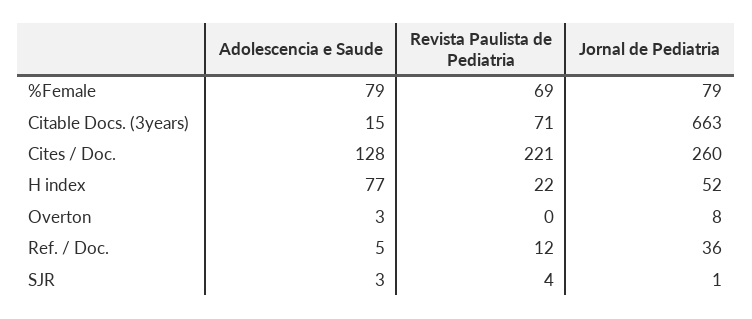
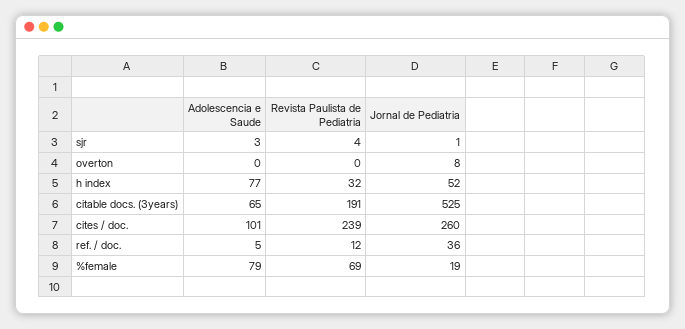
Jornal de Pediatria, %Female: 79 -> 19
Adolescencia e Saude, Citable Docs. (3years): 15 -> 65
Revista Paulista de Pediatria, Citable Docs. (3years): 71 -> 191
Jornal de Pediatria, Citable Docs. (3years): 663 -> 525
Adolescencia e Saude, Cites / Doc.: 128 -> 101
Revista Paulista de Pediatria, Cites / Doc.: 221 -> 239
Revista Paulista de Pediatria, H index: 22 -> 32
Adolescencia e Saude, Overton: 3 -> 0

